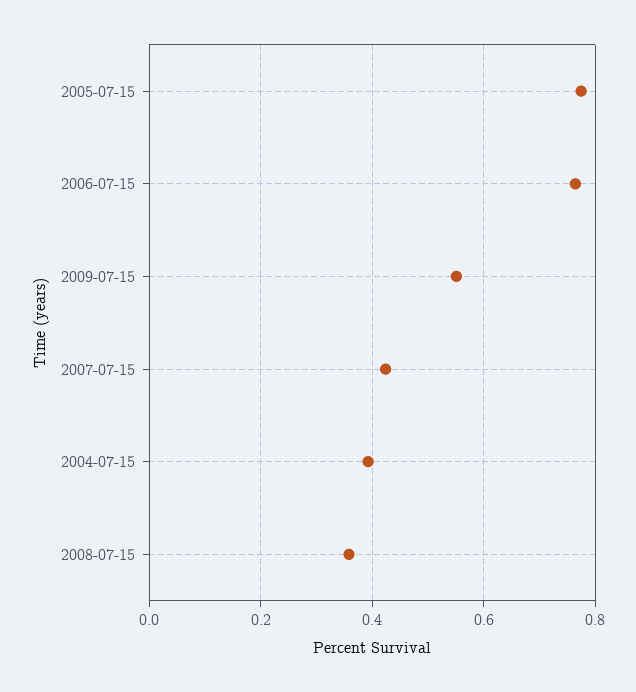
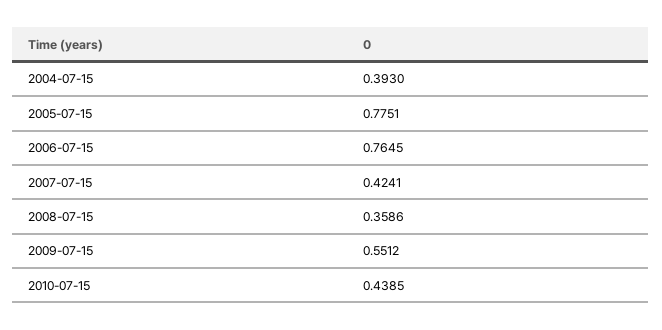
2010-07-15: none -> 0.4385

